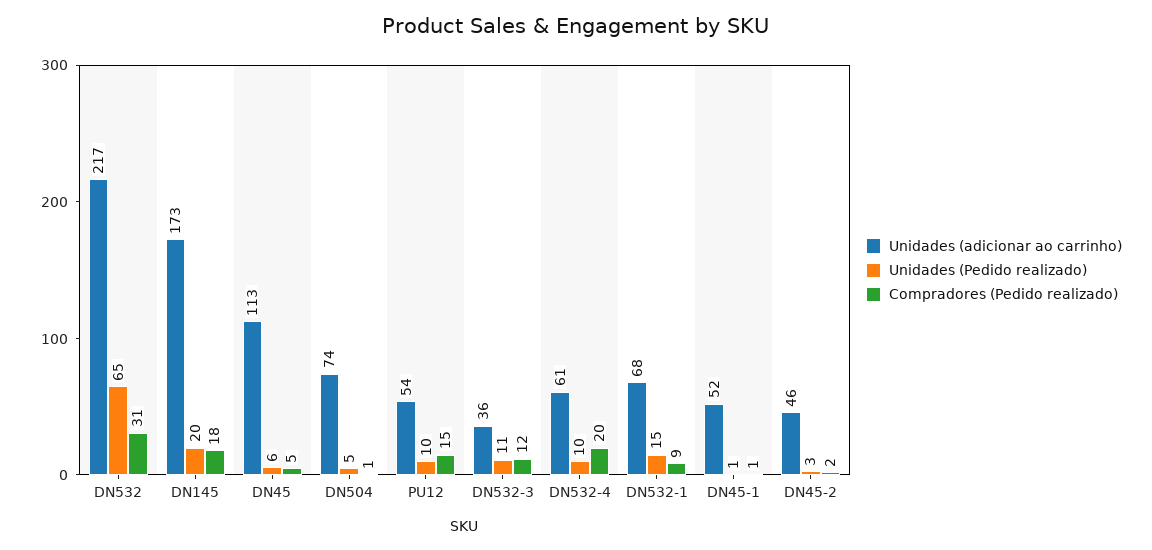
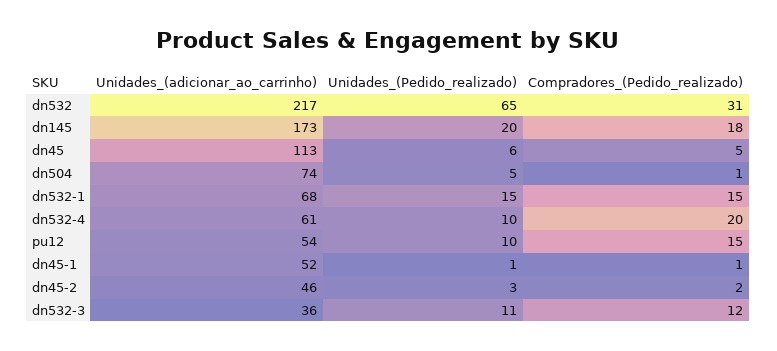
Compradores (Pedido realizado), DN532-1: 9 -> 15

